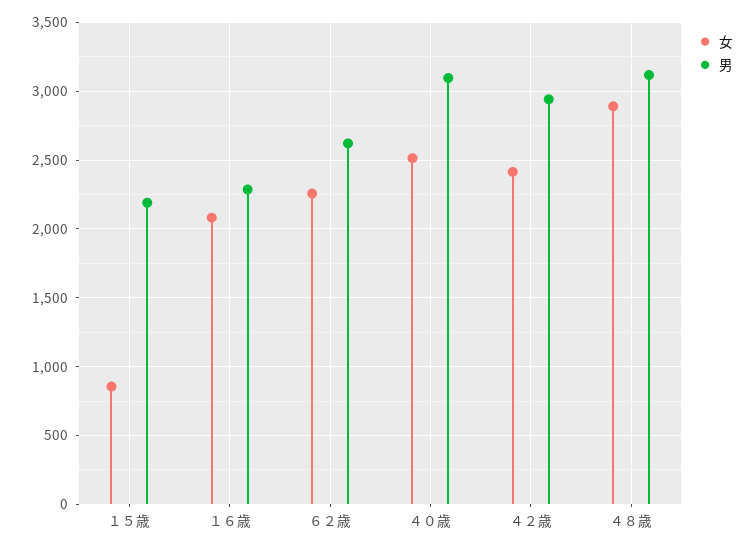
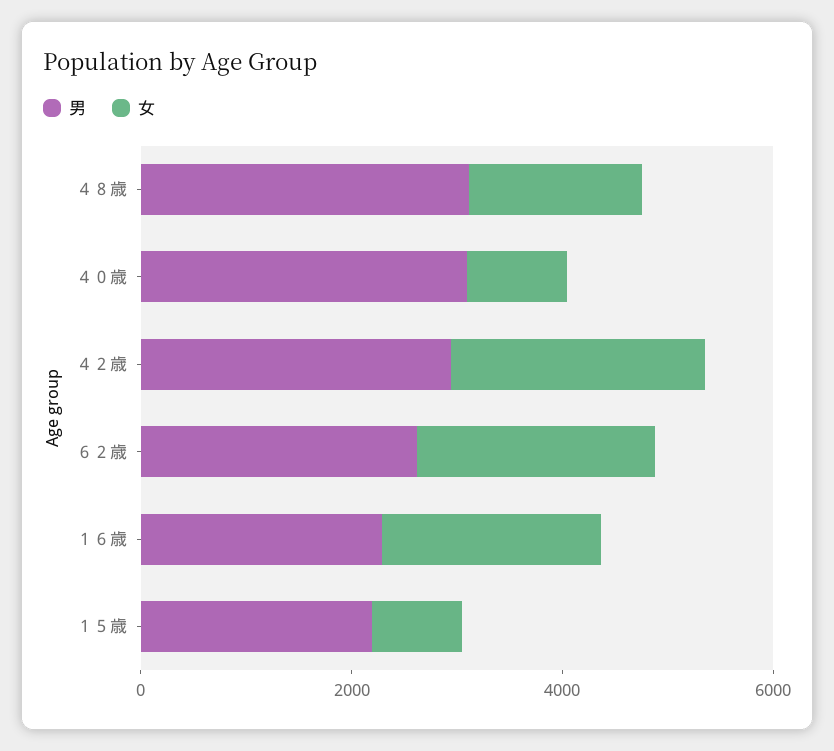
女, ４０歳: 2500 -> 1000
女, ４８歳: 2900 -> 1500

